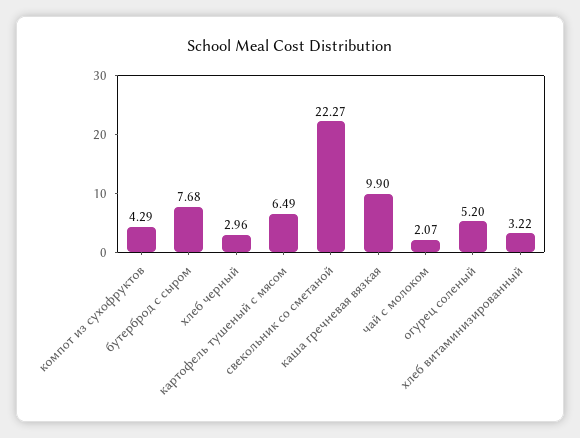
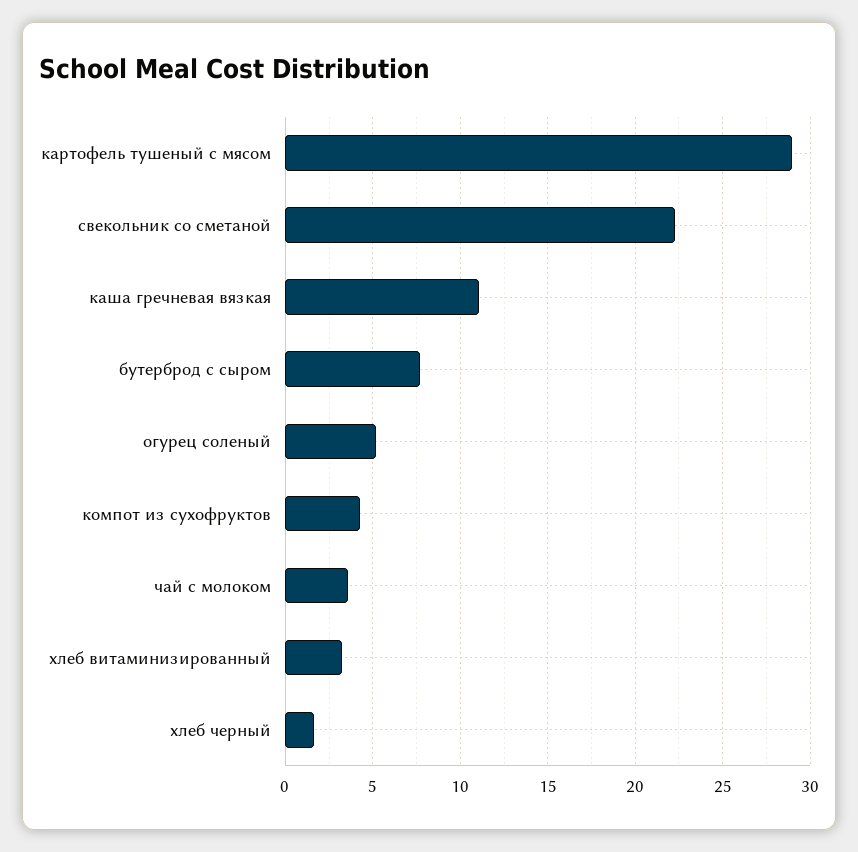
хлеб черный: 2.96 -> 1.5
картофель тушеный с мясом: 6.49 -> 29
каша гречневая вязкая: 9.9 -> 11
чай с молоком: 2.07 -> 3.5

